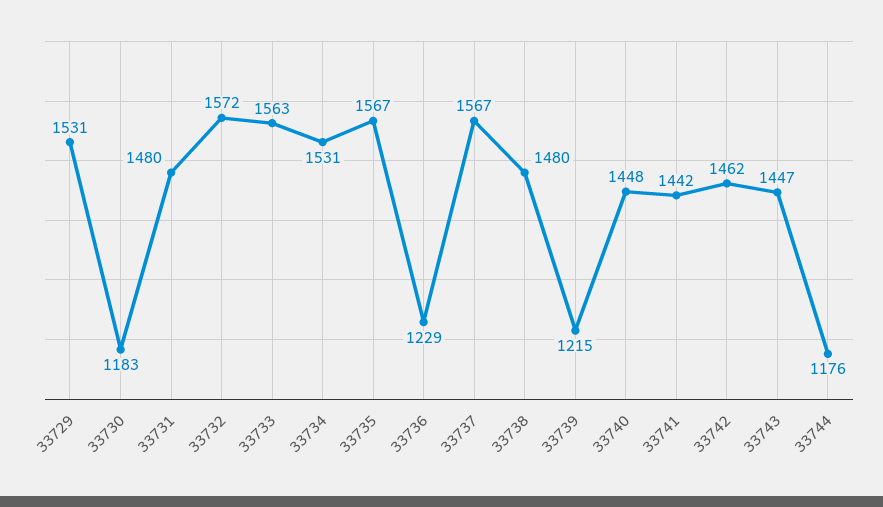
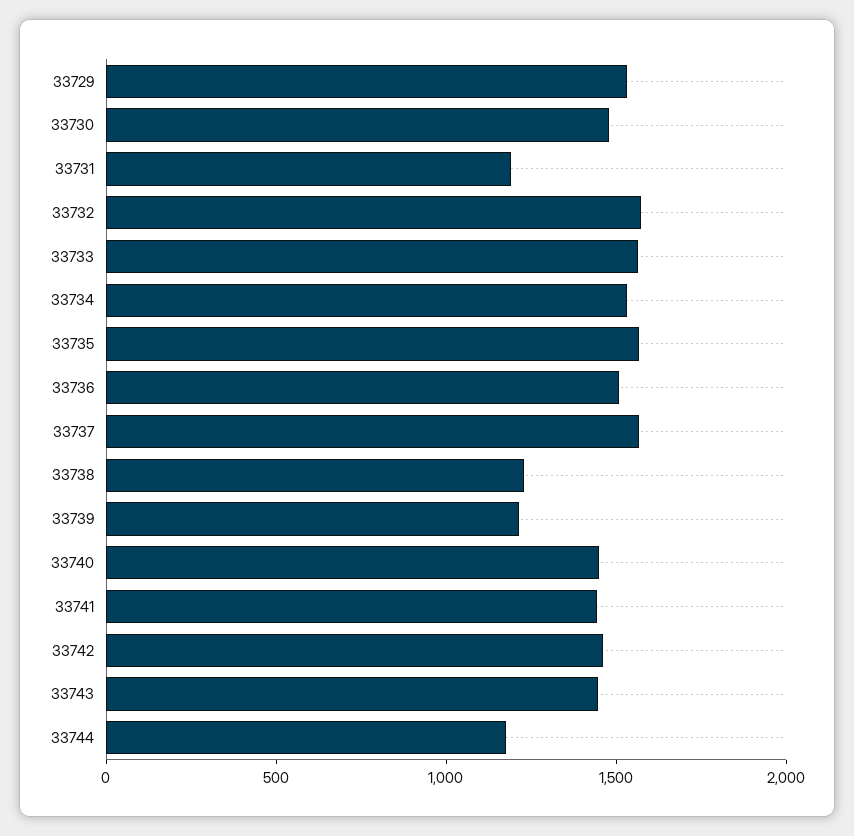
33730: 1183 -> 1500
33731: 1480 -> 1200
33736: 1229 -> 1500
33738: 1480 -> 1200

